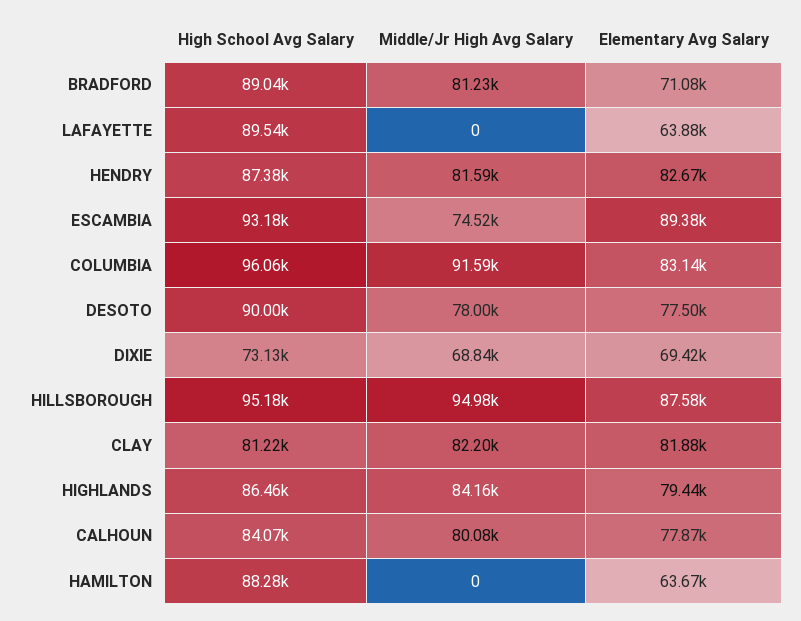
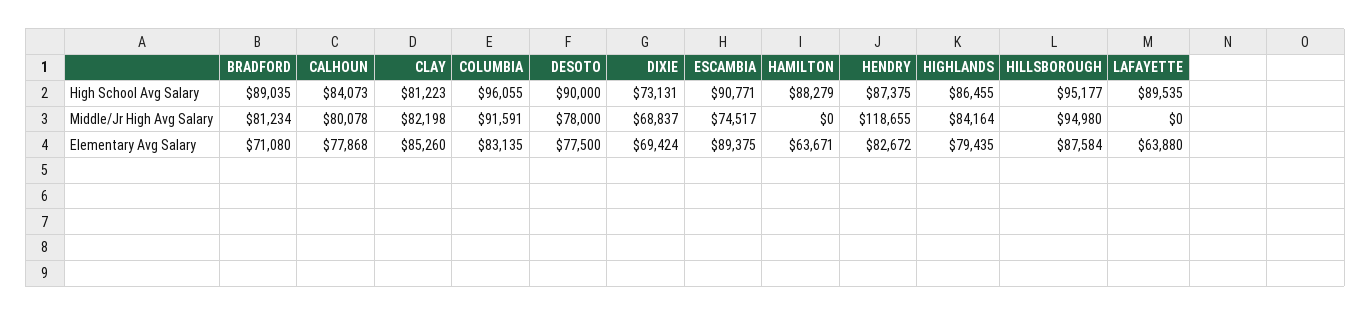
Middle/Jr High Avg Salary, HENDRY: 81590 -> 118655
High School Avg Salary, ESCAMBIA: 93180 -> 90771
Elementary Avg Salary, CLAY: 81880 -> 85260

